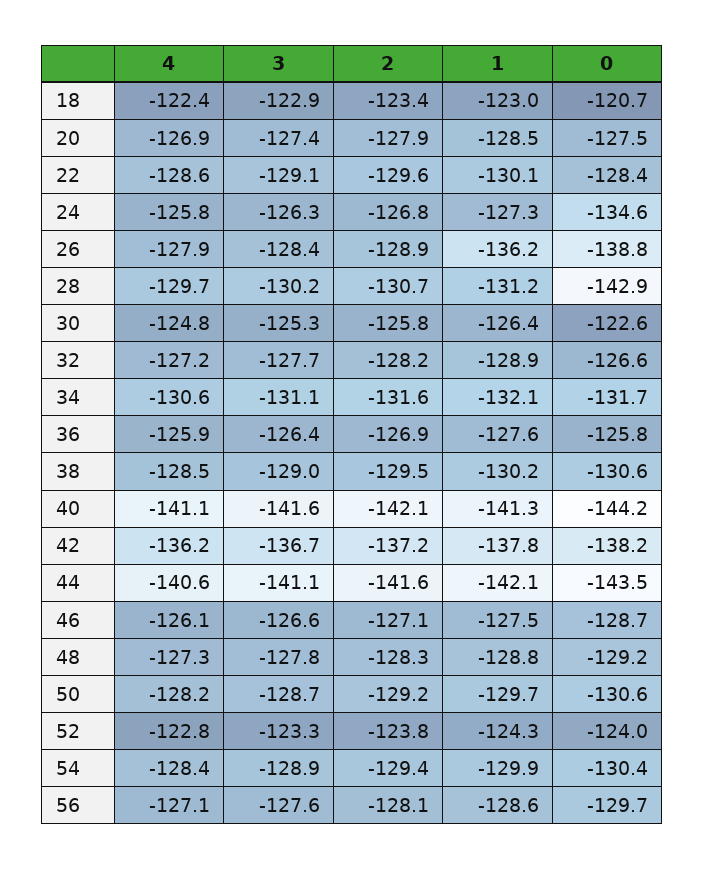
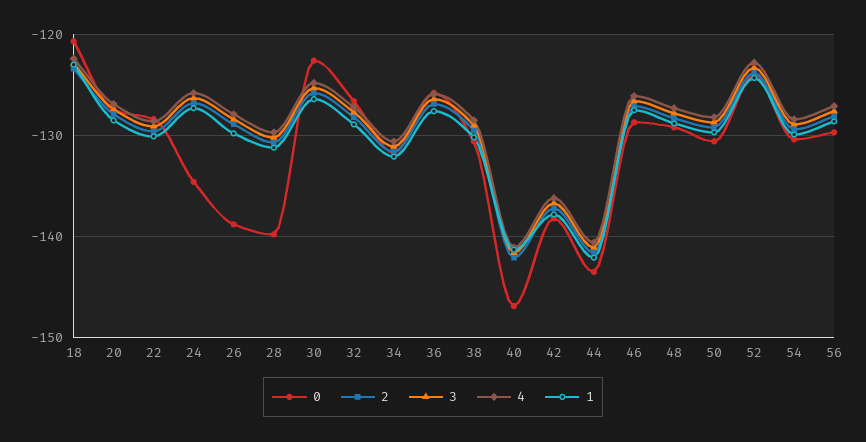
1, 26: -136.2 -> -130
0, 28: -142.9 -> -140
0, 40: -144.2 -> -147

